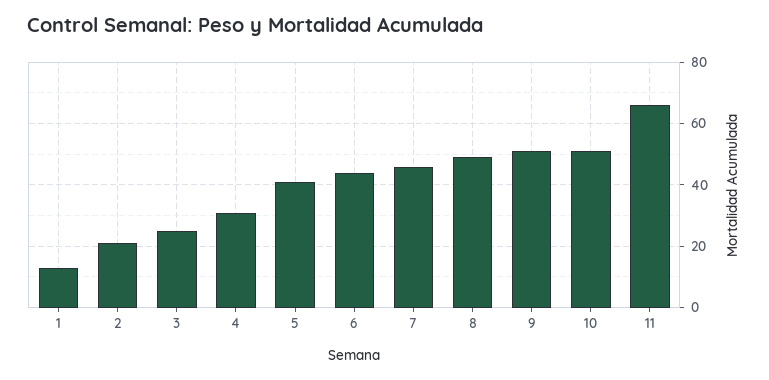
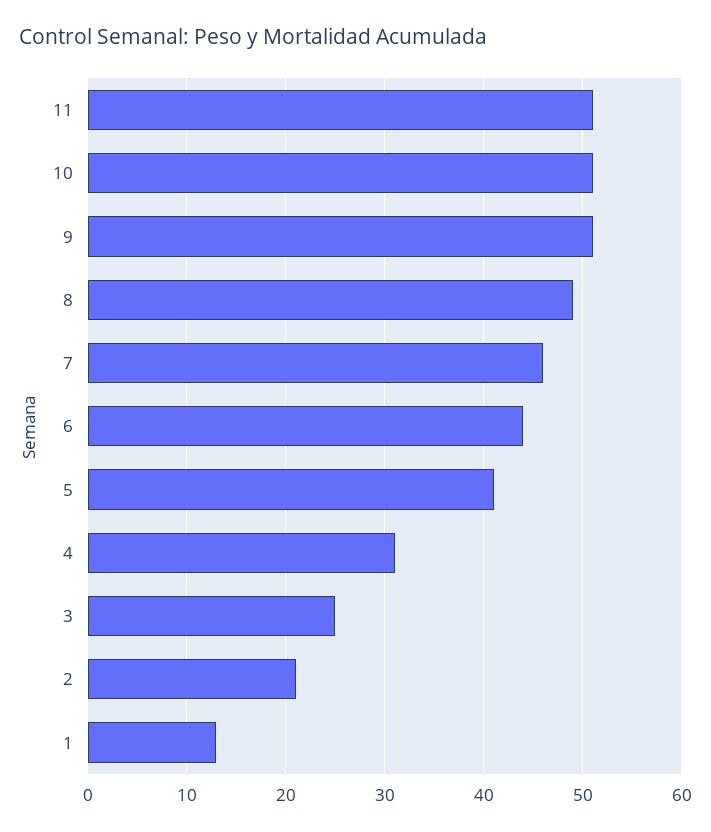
11: 65 -> 51

